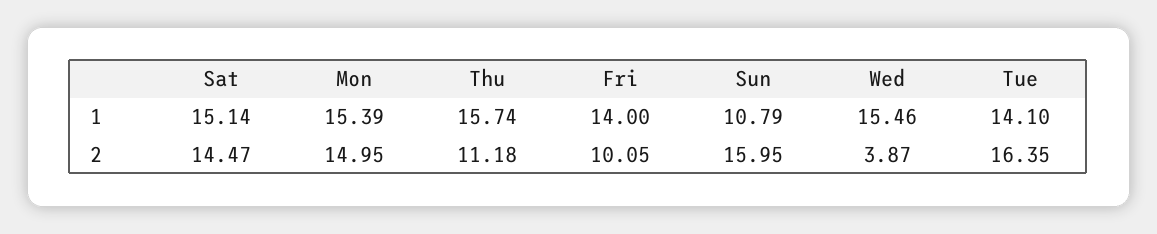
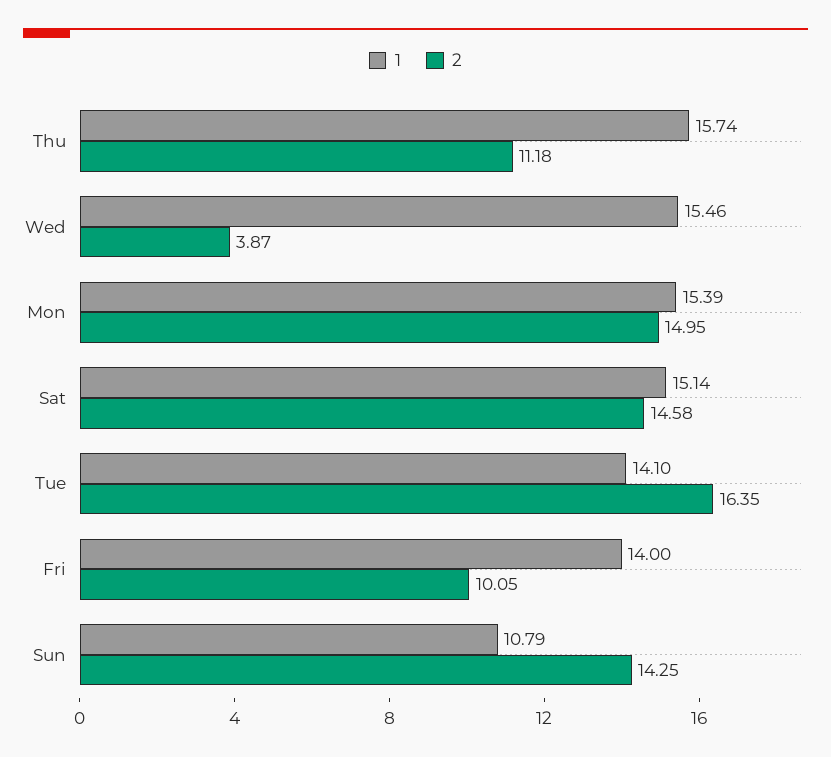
2, Sat: 14.47 -> 14.58
2, Sun: 15.95 -> 14.25

